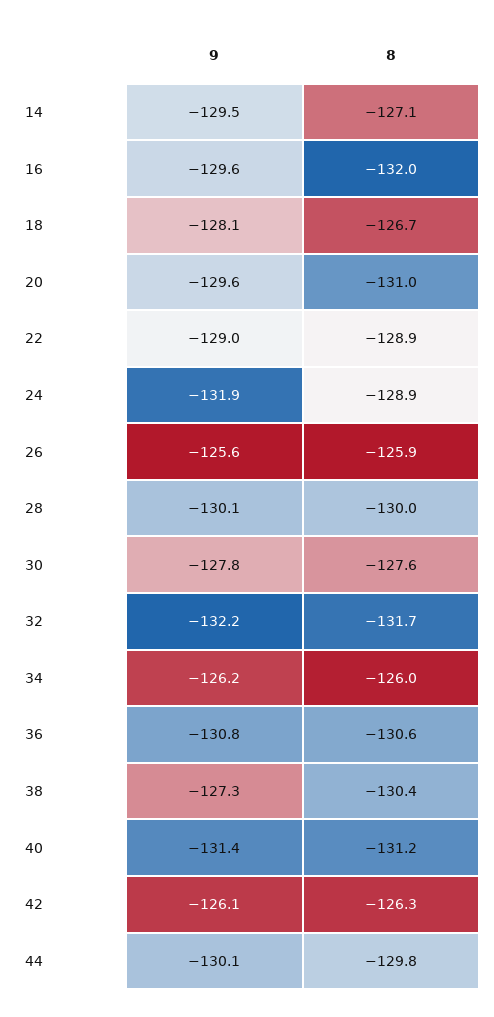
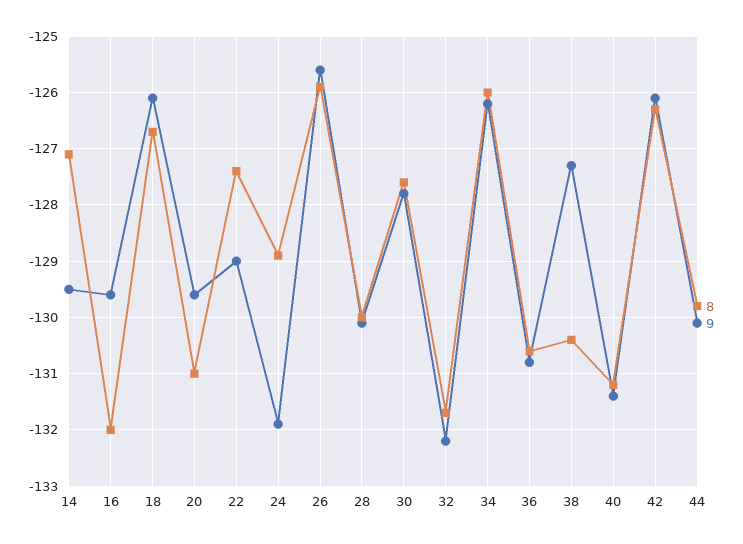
9, 18: -128.1 -> -126
8, 22: -128.9 -> -127.5

